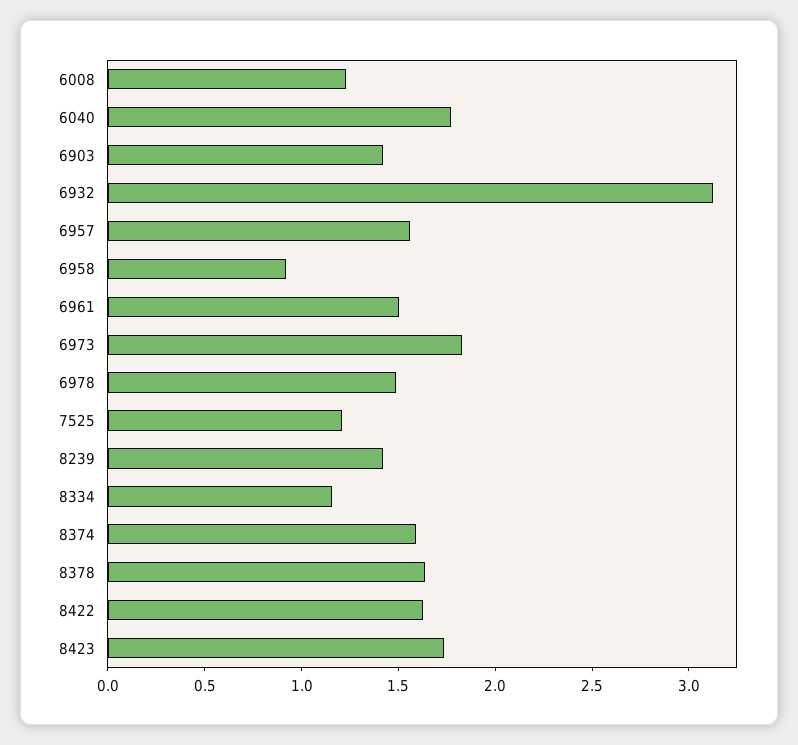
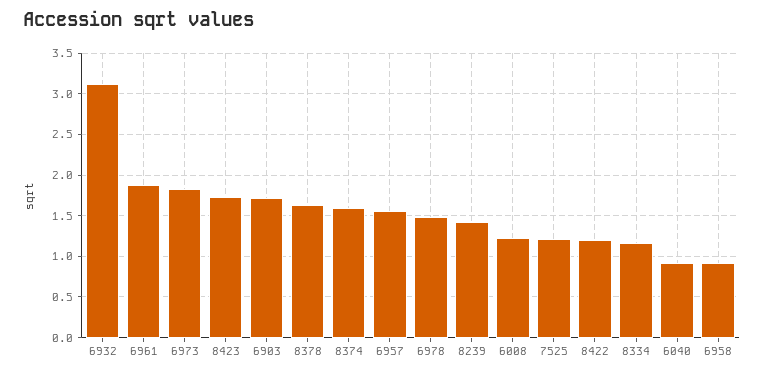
6040: 1.8 -> 0.9
6903: 1.4 -> 1.7
6961: 1.5 -> 1.9
8422: 1.6 -> 1.2

